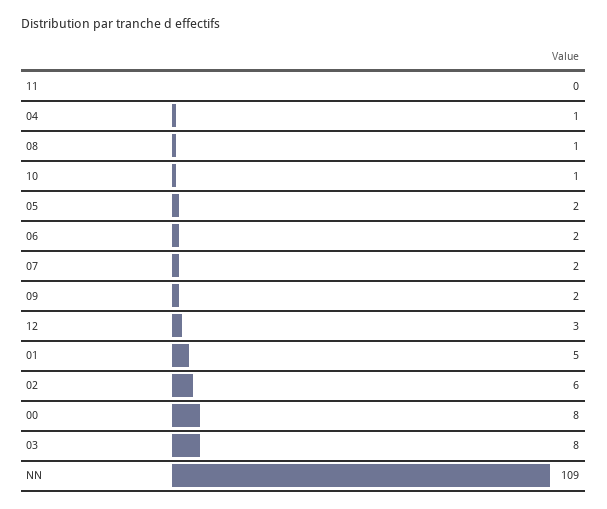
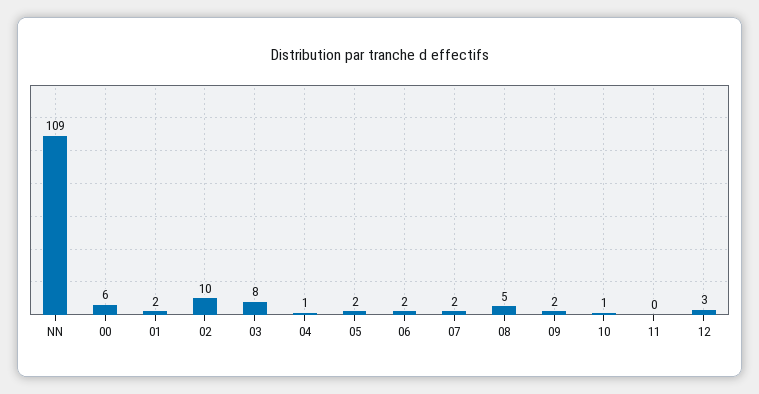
08: 1 -> 5
01: 5 -> 2
02: 6 -> 10
00: 8 -> 6

